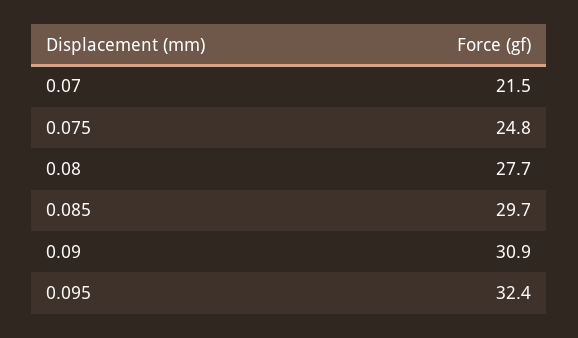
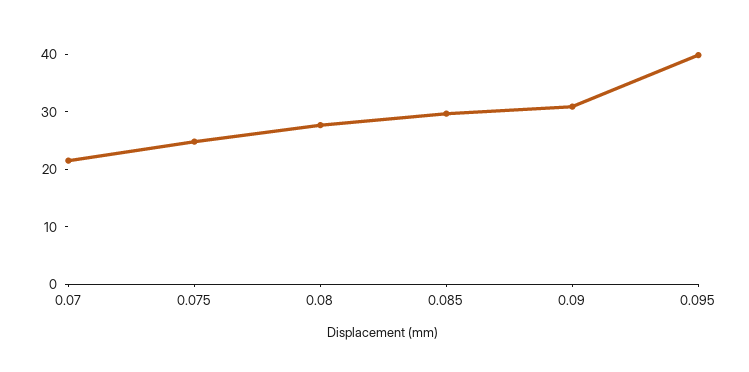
0.095: 32.4 -> 40

